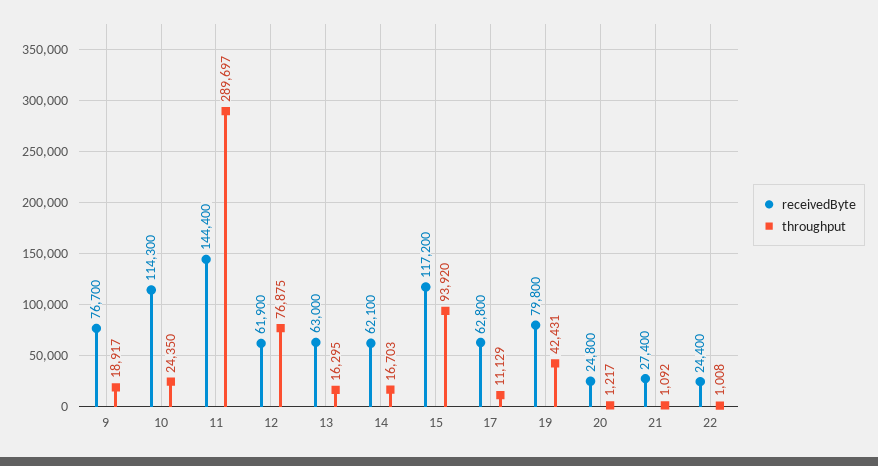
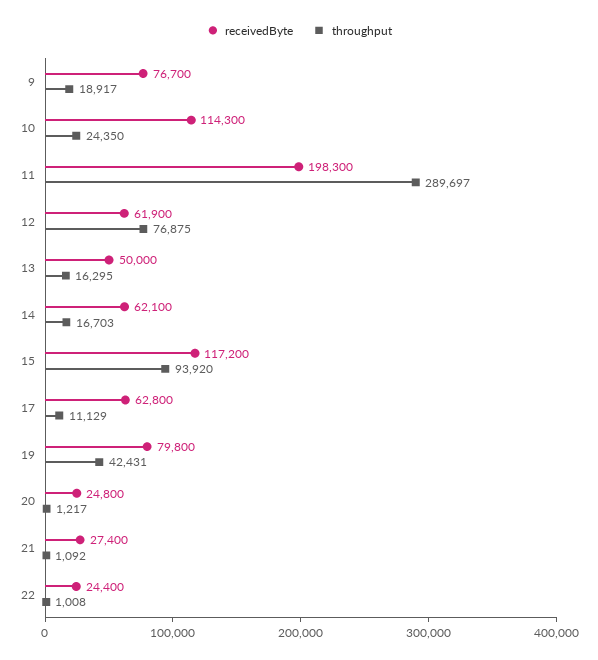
receivedByte, 11: 144400 -> 198300
receivedByte, 13: 63000 -> 50000

